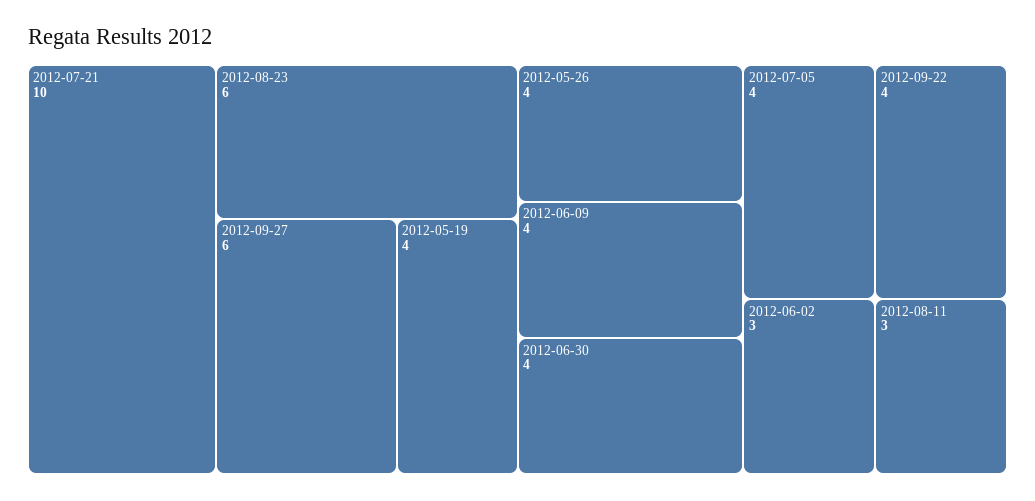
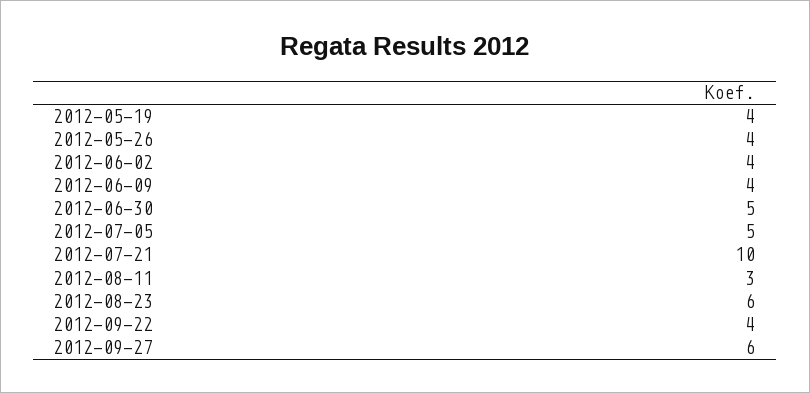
2012-06-30: 4 -> 5
2012-07-05: 4 -> 5
2012-06-02: 3 -> 4

